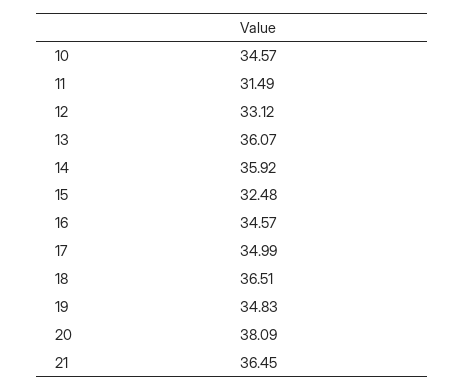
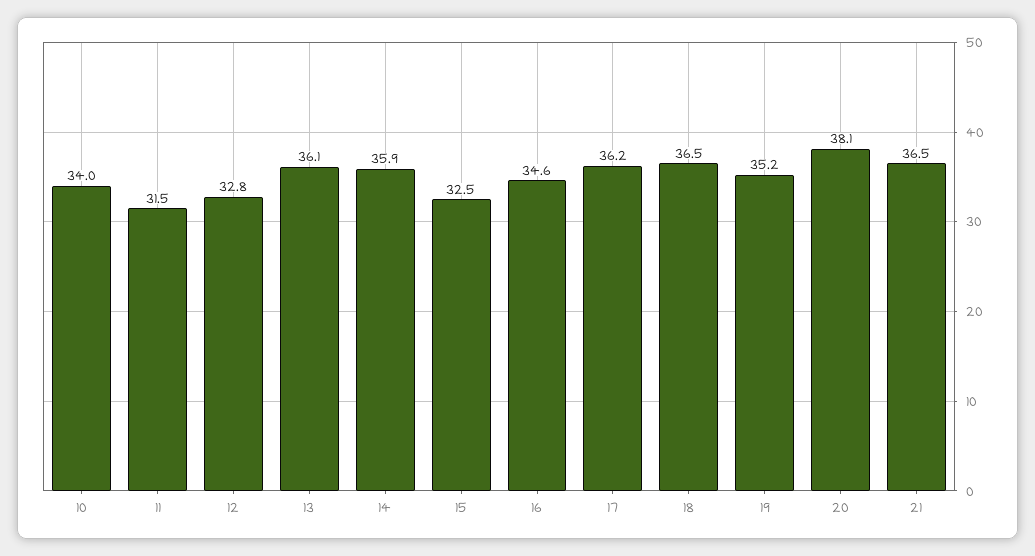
10: 34.57 -> 34
12: 33.12 -> 32.8
17: 34.99 -> 36.2
19: 34.83 -> 35.2

